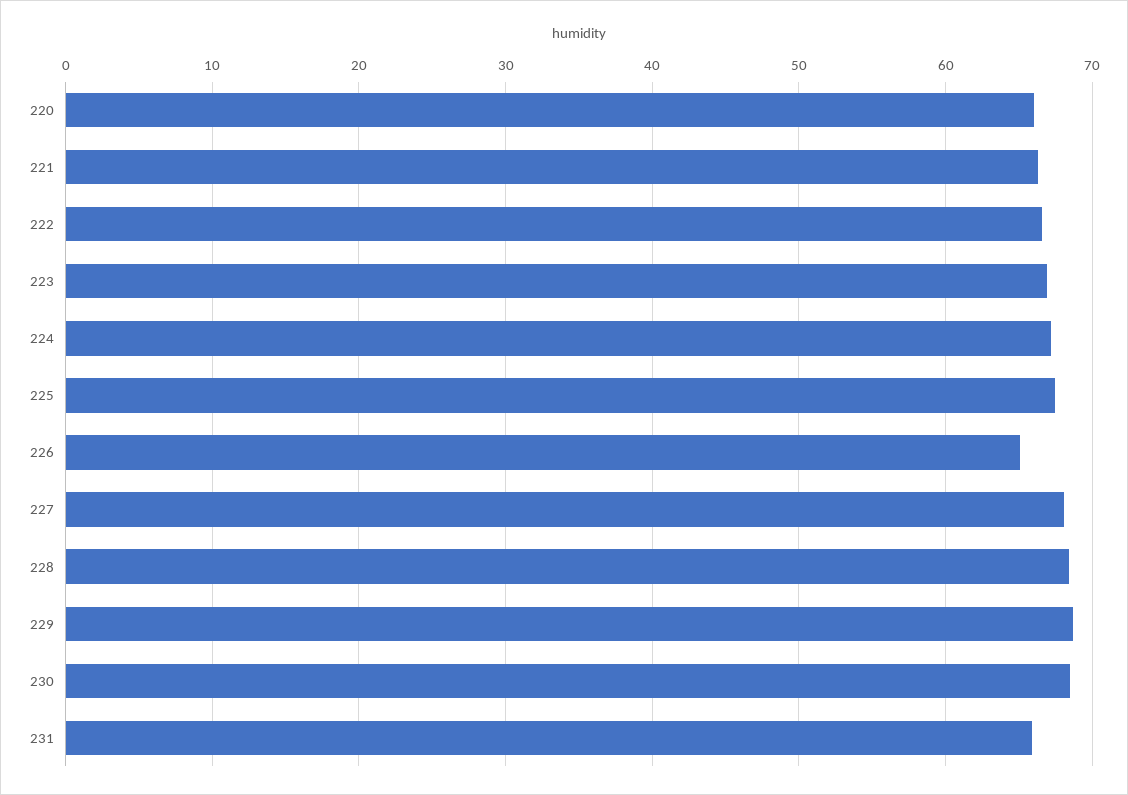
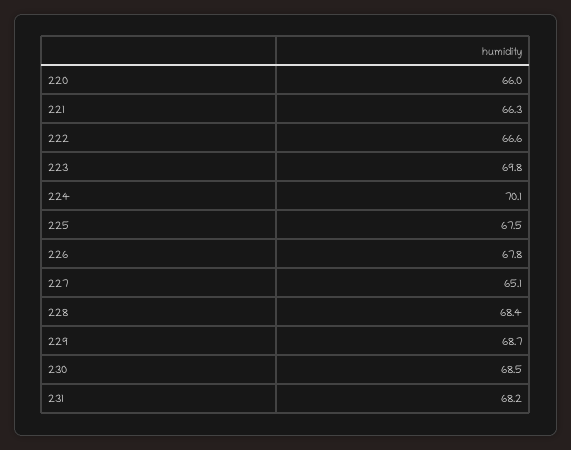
223: 67 -> 69.8
224: 67 -> 70.1
226: 65 -> 67.8
227: 68 -> 65.1
231: 66 -> 68.2

